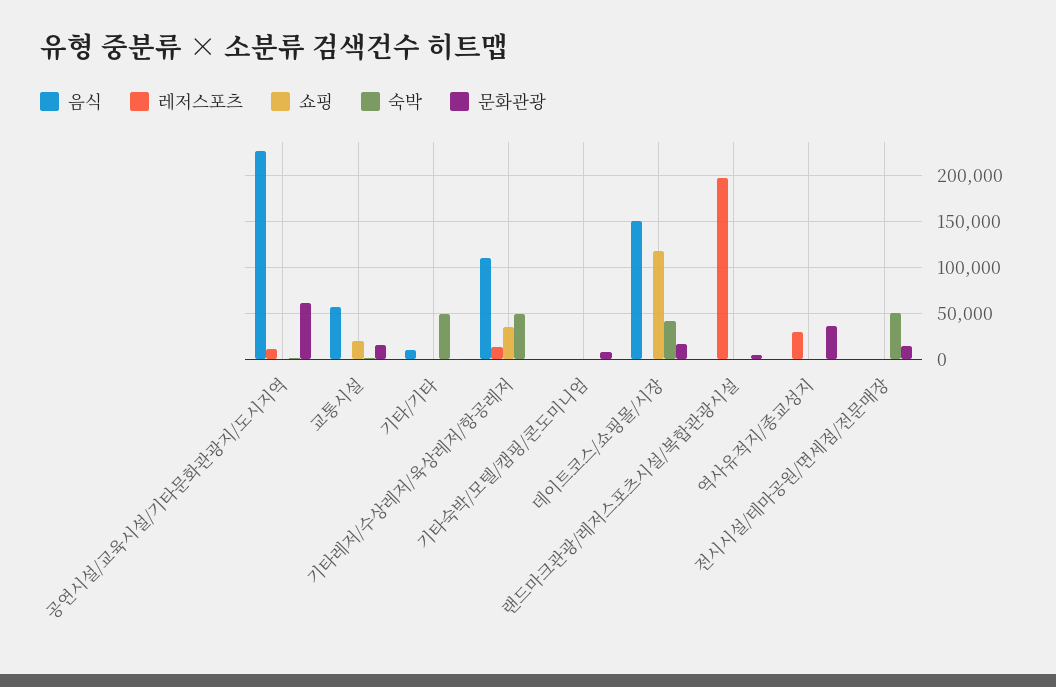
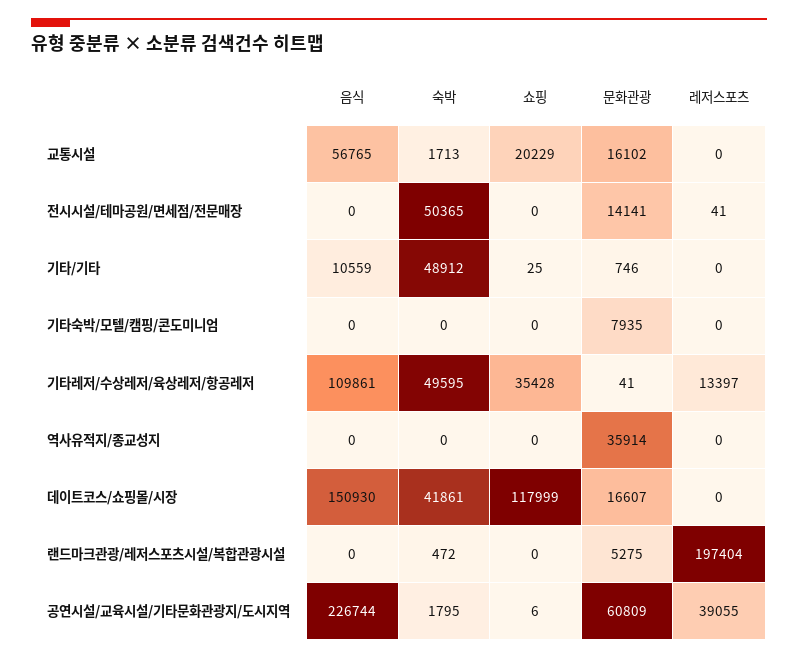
레저스포츠, 공연시설/교육시설/기타문화관광지/도시지역: 10000 -> 39055
레저스포츠, 역사유적지/종교성지: 30000 -> 0

